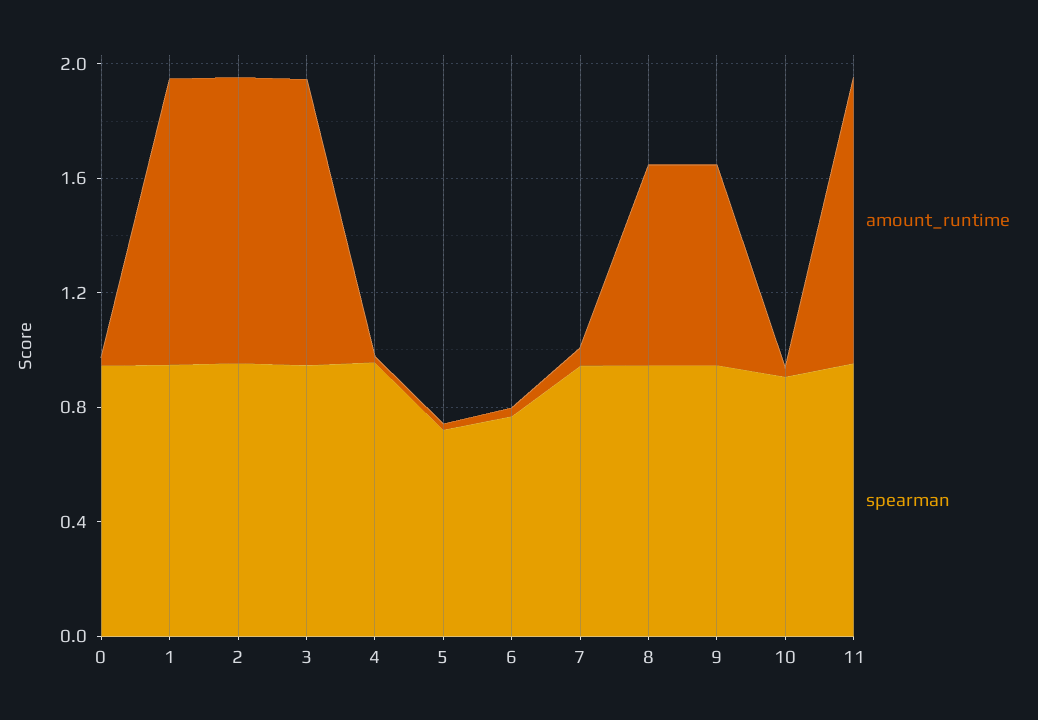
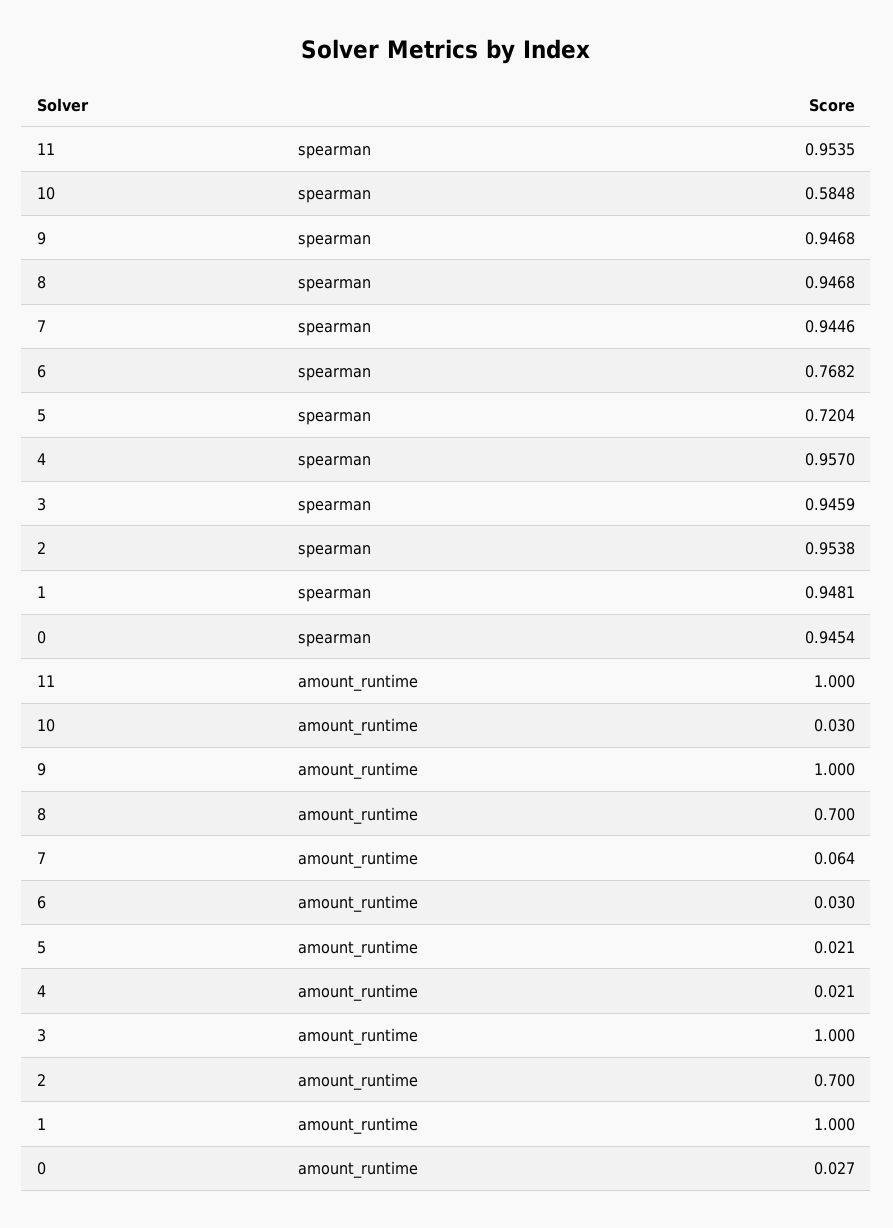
amount_runtime, 2: 1 -> 0.7
amount_runtime, 9: 0.7 -> 1
spearman, 10: 0.9 -> 0.5848

